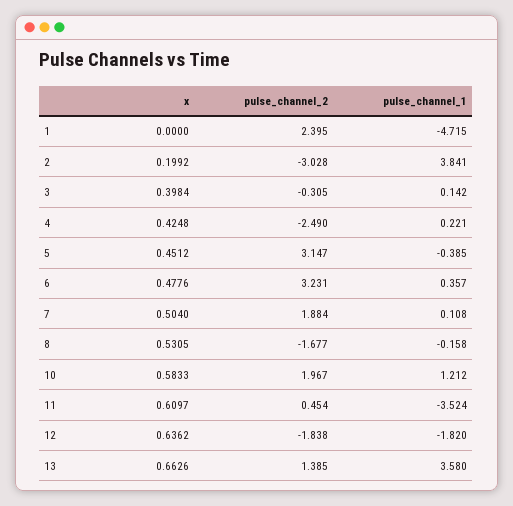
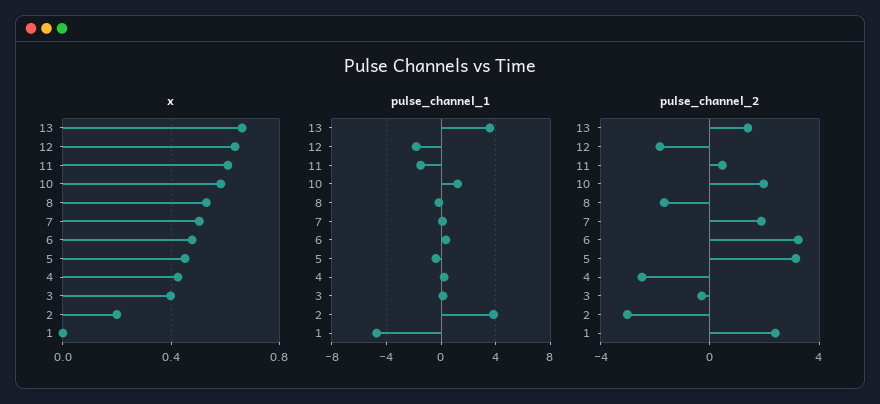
pulse_channel_1, 11: -3.524 -> -1.5

